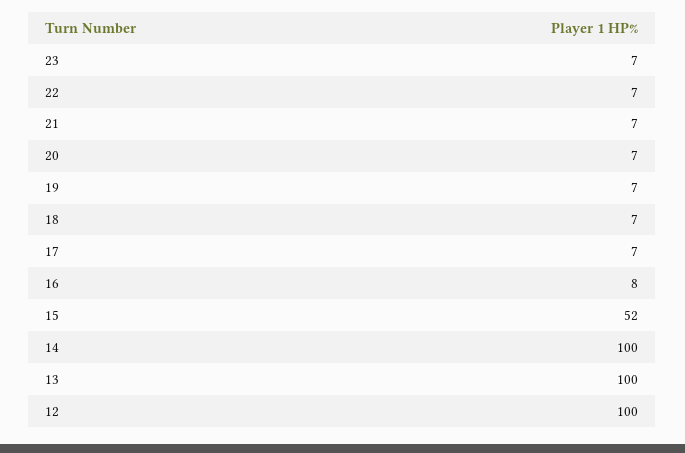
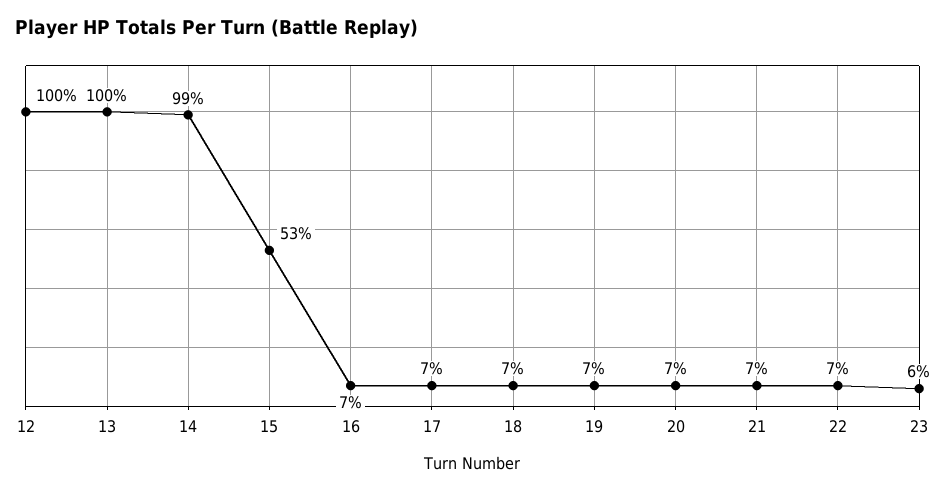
23: 7 -> 6
16: 8 -> 7
15: 52 -> 53
14: 100 -> 99

